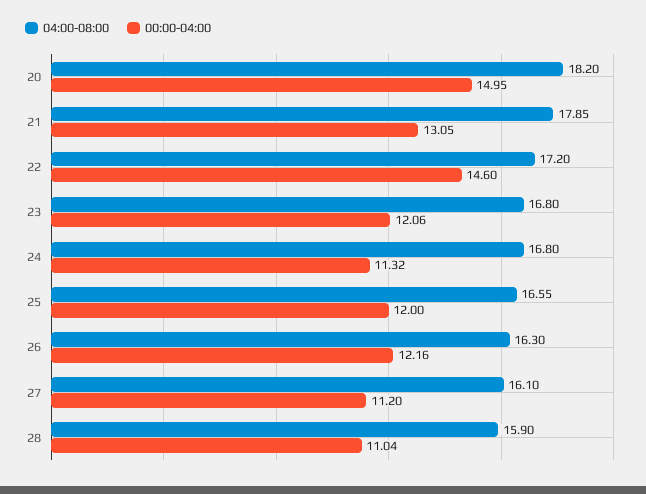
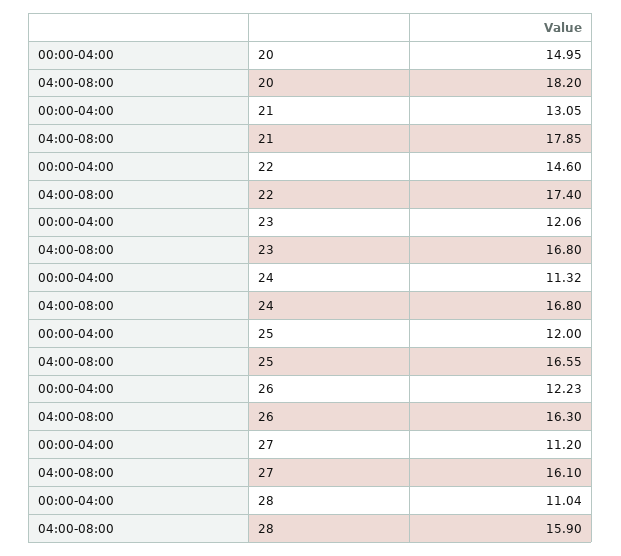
04:00-08:00, 22: 17.2 -> 17.4
00:00-04:00, 26: 12.16 -> 12.23

